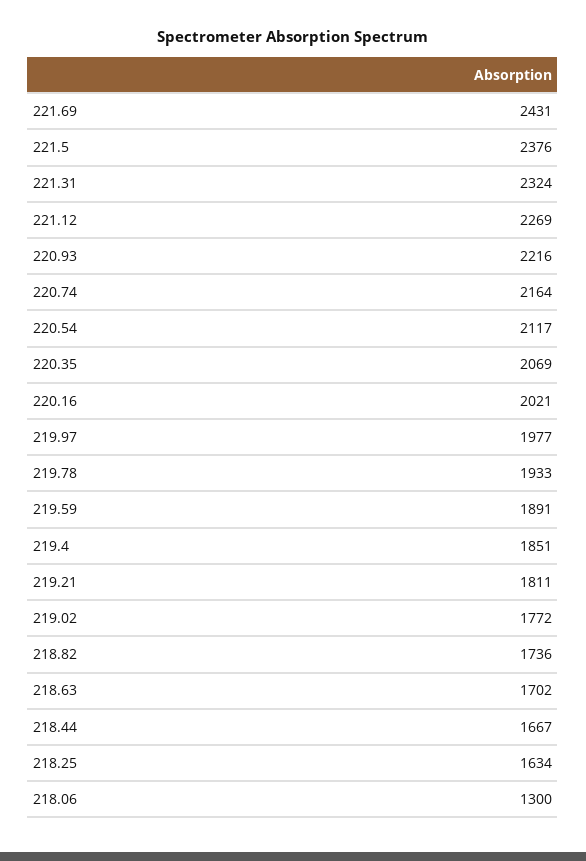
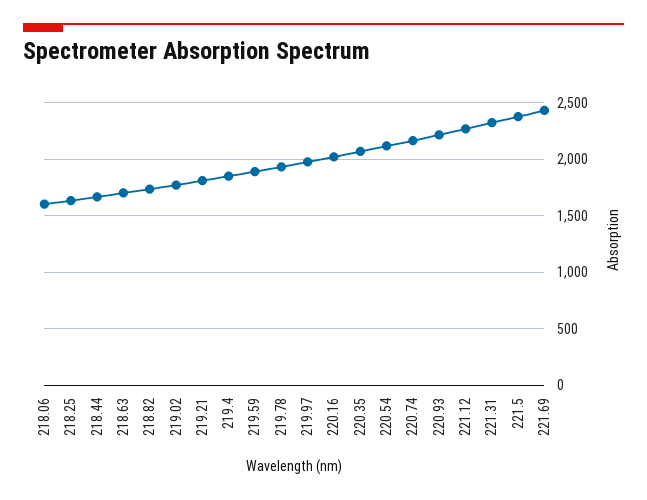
218.06: 1300 -> 1600

